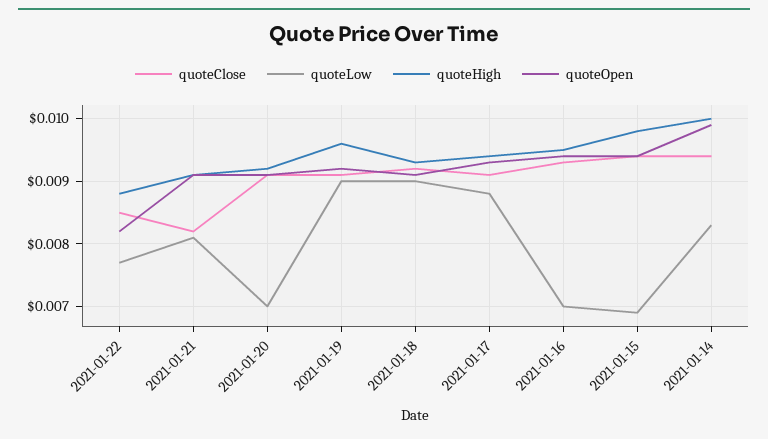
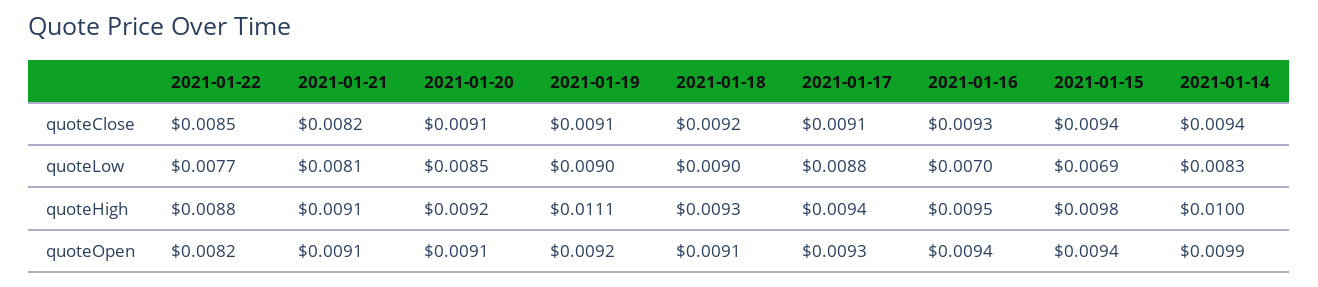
quoteLow, 2021-01-20: 0.007 -> 0.0085
quoteHigh, 2021-01-19: 0.0096 -> 0.0111

